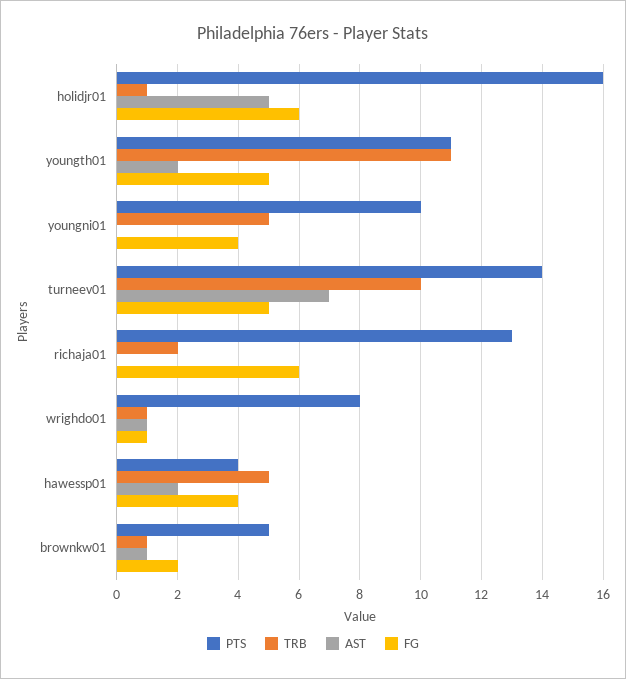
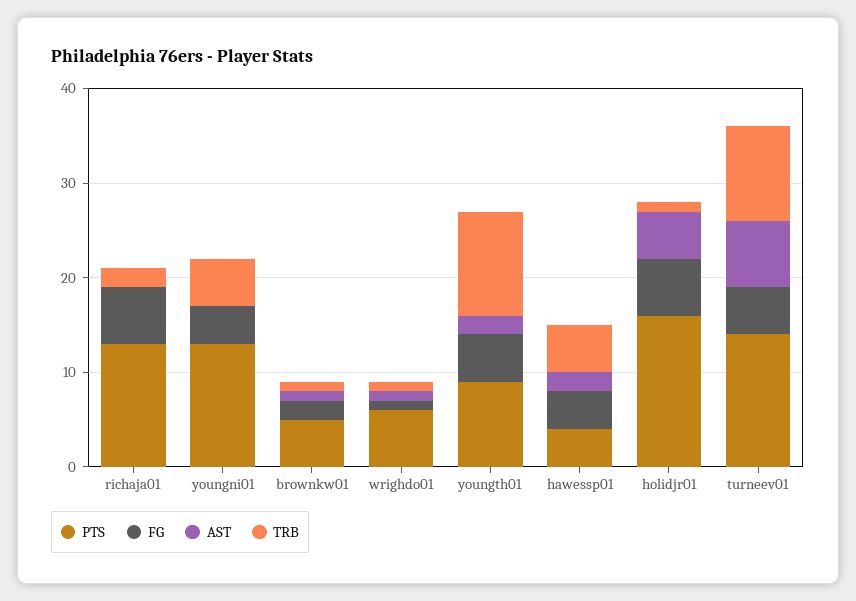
PTS, youngth01: 11 -> 9
PTS, youngni01: 10 -> 13
PTS, wrighdo01: 8 -> 6

